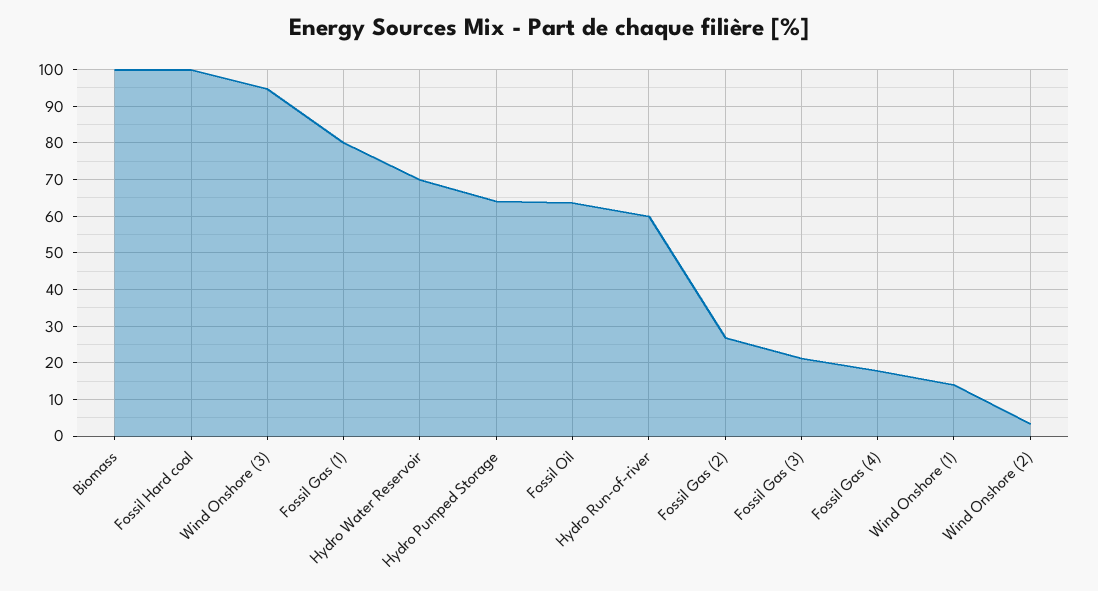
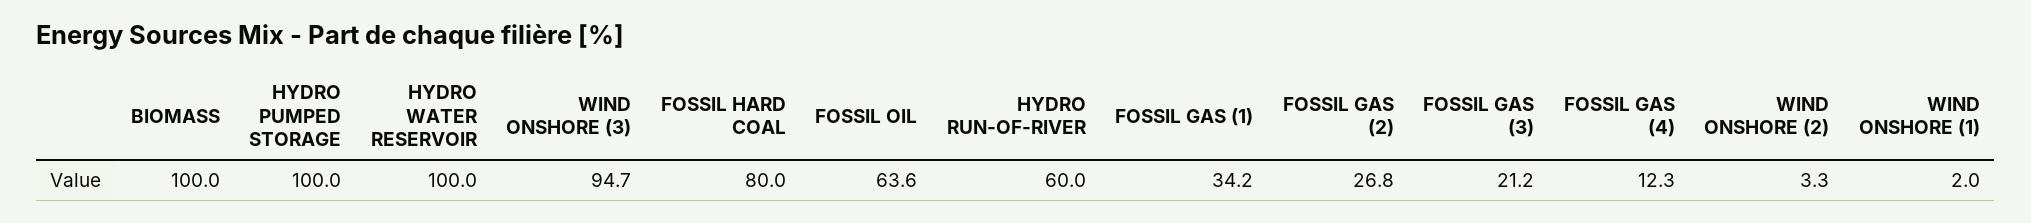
Fossil Hard coal: 100 -> 80
Fossil Gas (1): 80 -> 34.2
Hydro Water Reservoir: 70 -> 100
Hydro Pumped Storage: 64 -> 100
Fossil Gas (4): 18 -> 12.3
Wind Onshore (1): 14 -> 2

